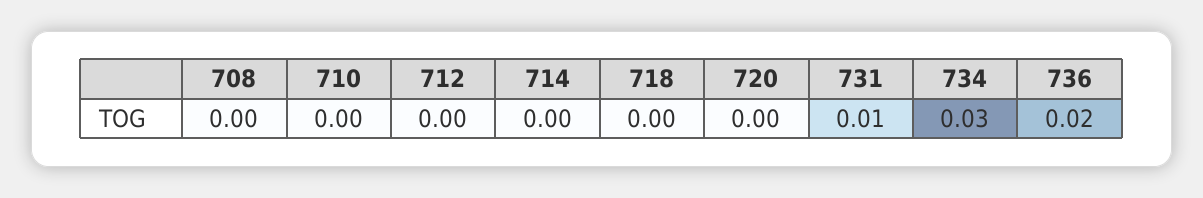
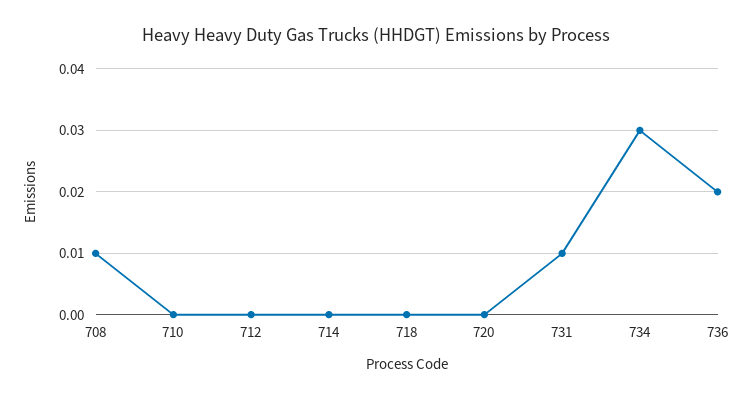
708: 0 -> 0.01

